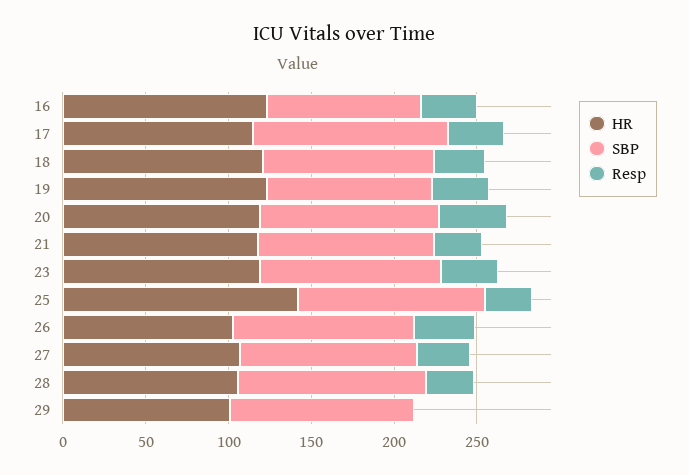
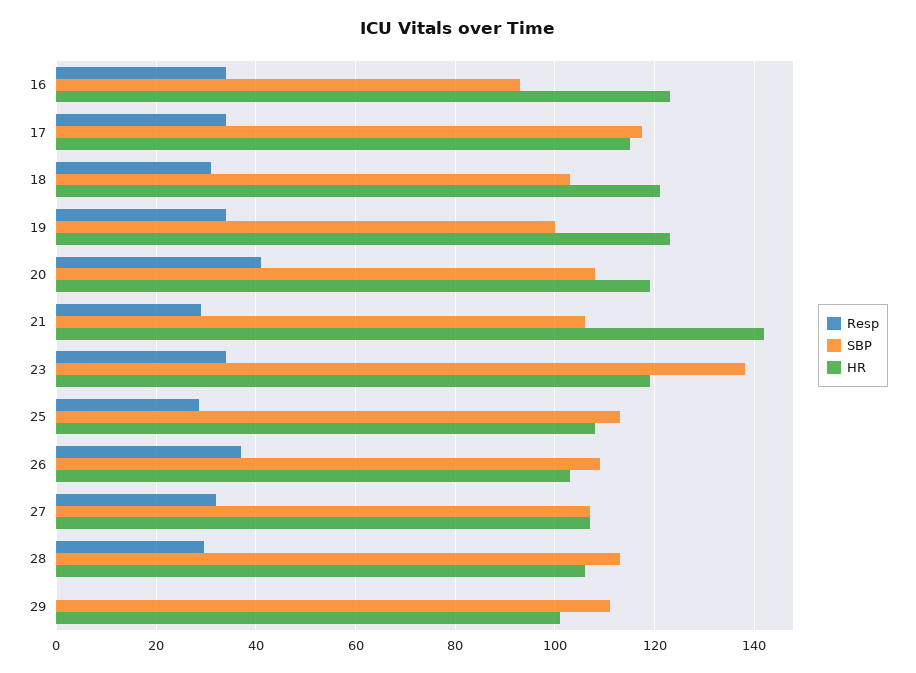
HR, 21: 120 -> 142
SBP, 23: 110 -> 138
HR, 25: 140 -> 108

